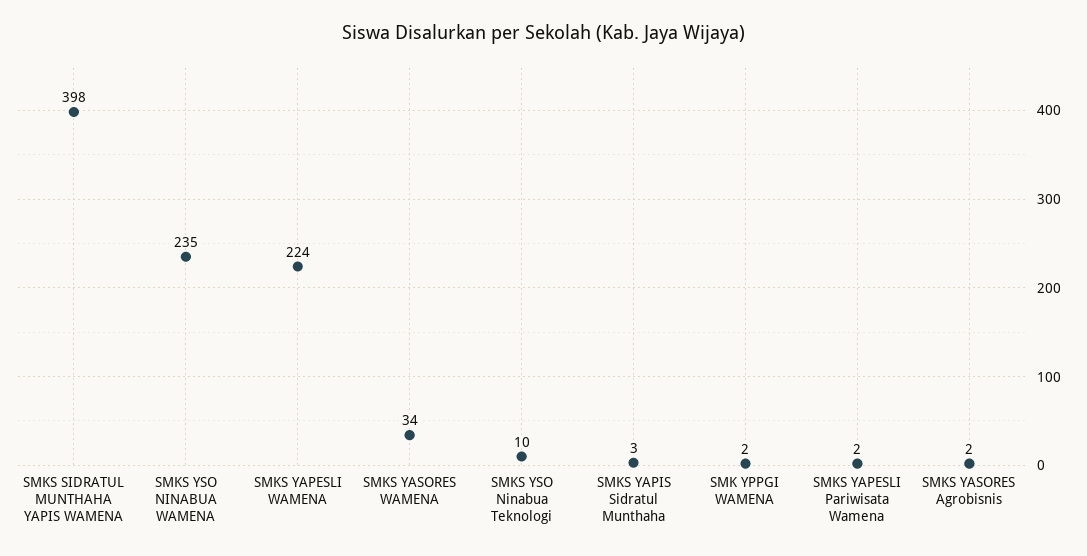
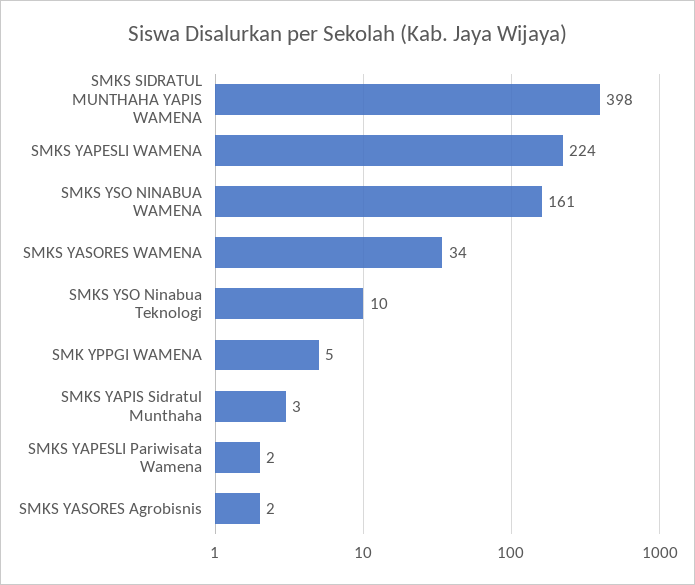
SMKS YSO NINABUA WAMENA: 235 -> 161
SMK YPPGI WAMENA: 2 -> 5

